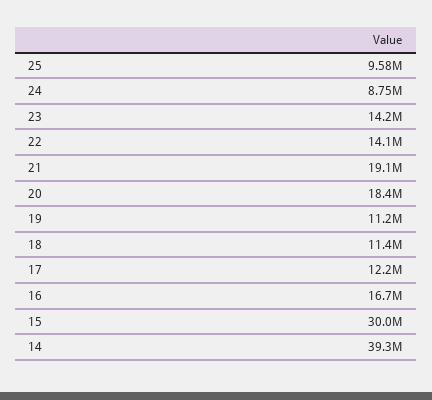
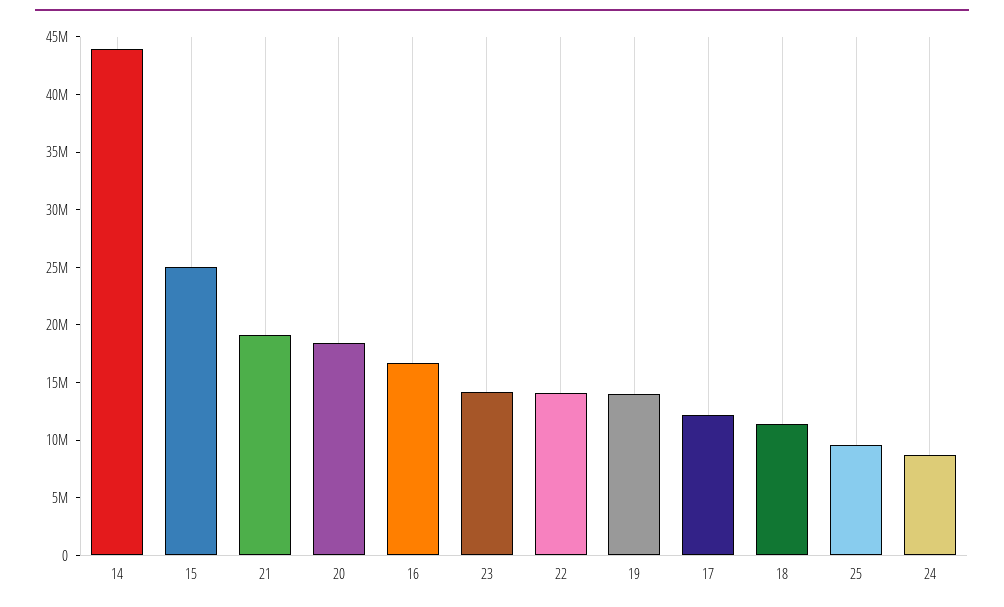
19: 11200000 -> 14000000
15: 30000000 -> 25000000
14: 39300000 -> 44000000

